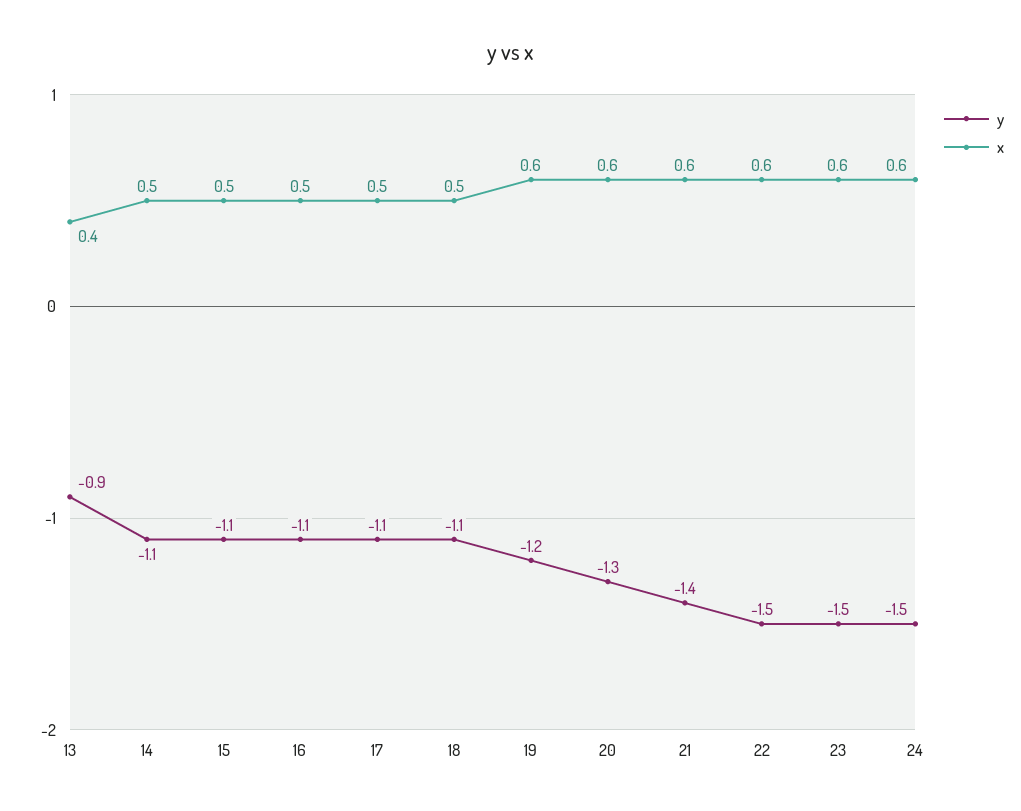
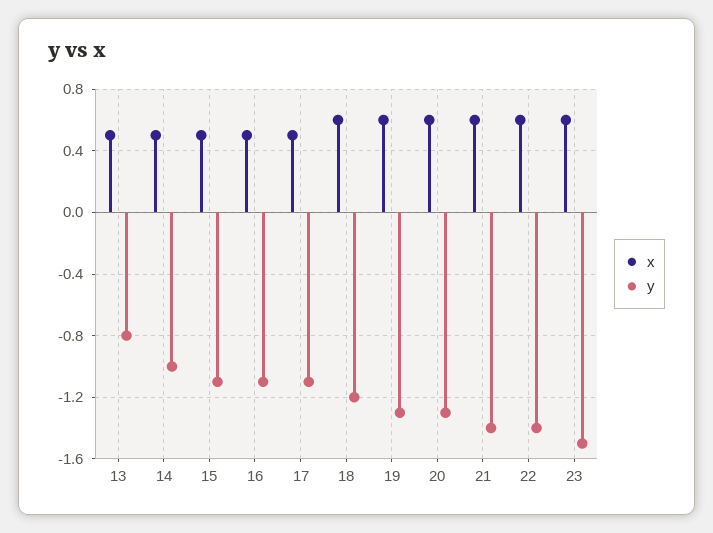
y, 13: -0.9 -> -0.8
x, 13: 0.4 -> 0.5
y, 14: -1.1 -> -1
y, 18: -1.1 -> -1.2
x, 18: 0.5 -> 0.6
y, 19: -1.2 -> -1.3
y, 22: -1.5 -> -1.4
y, 24: -1.5 -> none
x, 24: 0.6 -> none

